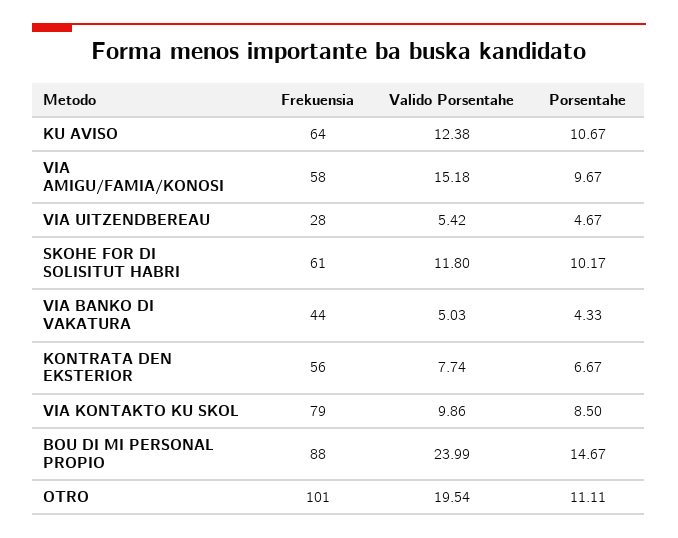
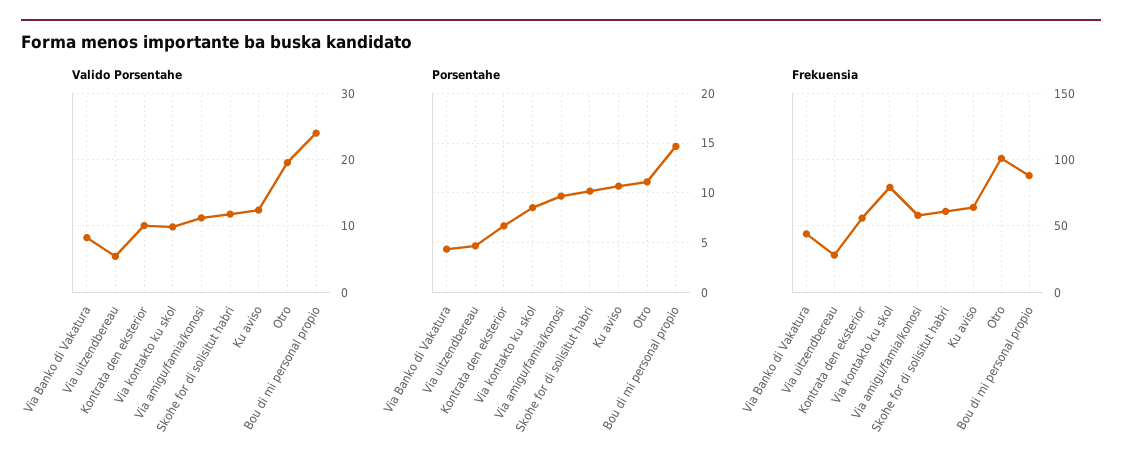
Valido Porsentahe, VIA AMIGU/FAMIA/KONOSI: 15.18 -> 11
Valido Porsentahe, VIA BANKO DI VAKATURA: 5.03 -> 8
Valido Porsentahe, KONTRATA DEN EKSTERIOR: 7.74 -> 10

